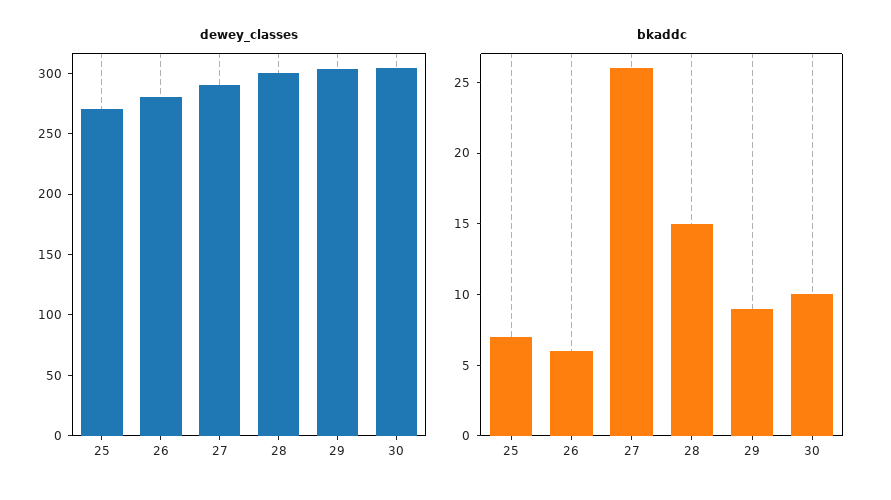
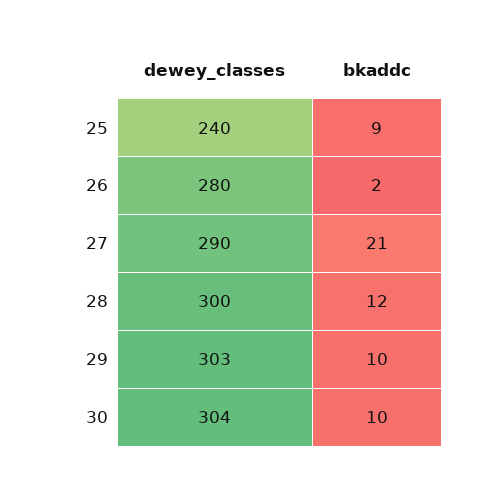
dewey_classes, 25: 270 -> 240
bkaddc, 25: 7 -> 9
bkaddc, 26: 6 -> 2
bkaddc, 27: 26 -> 21
bkaddc, 28: 15 -> 12
bkaddc, 29: 9 -> 10

